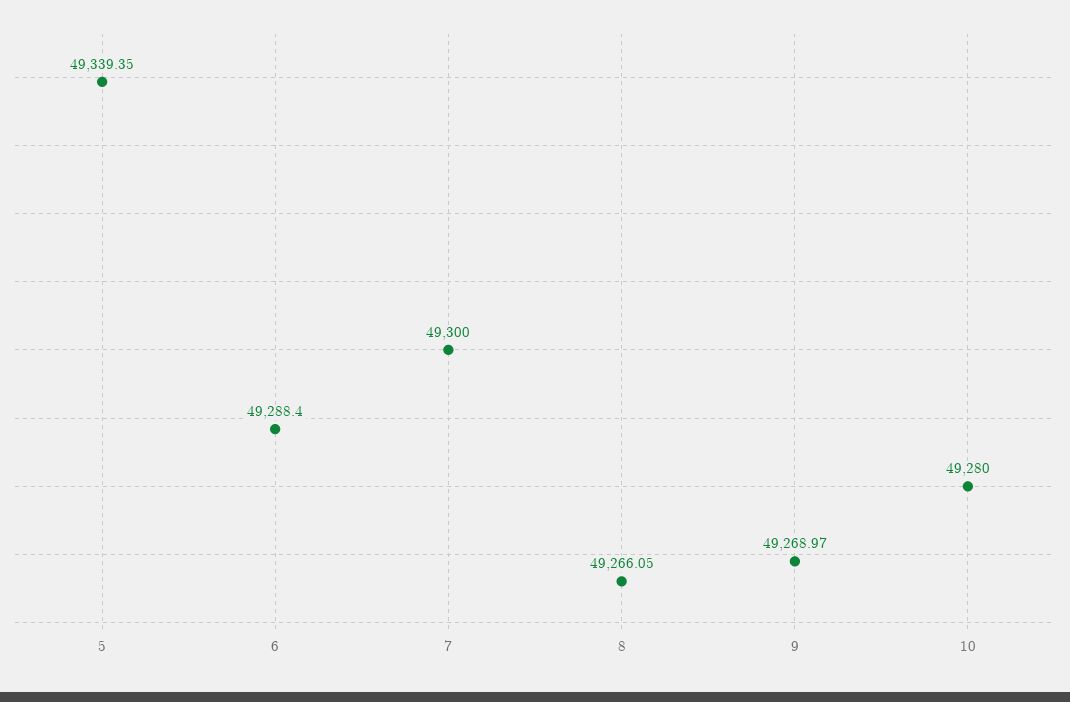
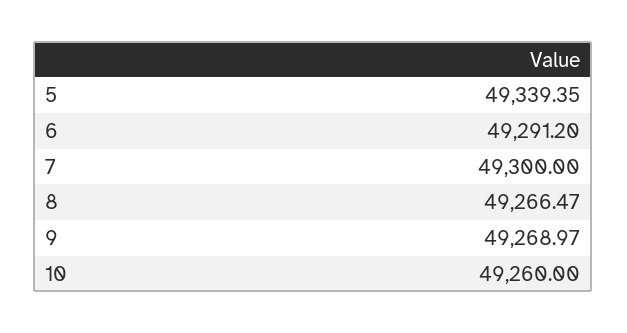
6: 49288.4 -> 49291.2
8: 49266.05 -> 49266.47
10: 49280 -> 49260

